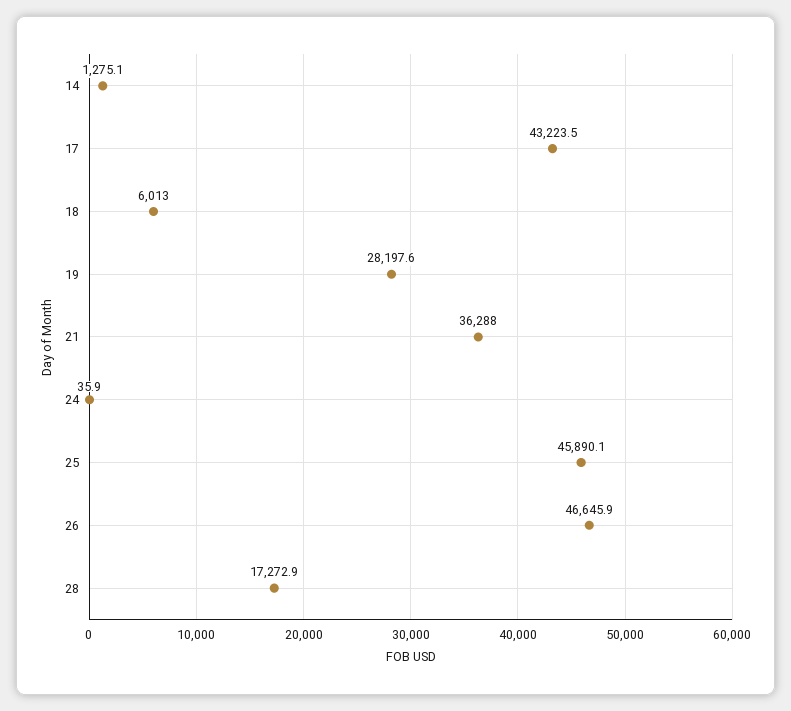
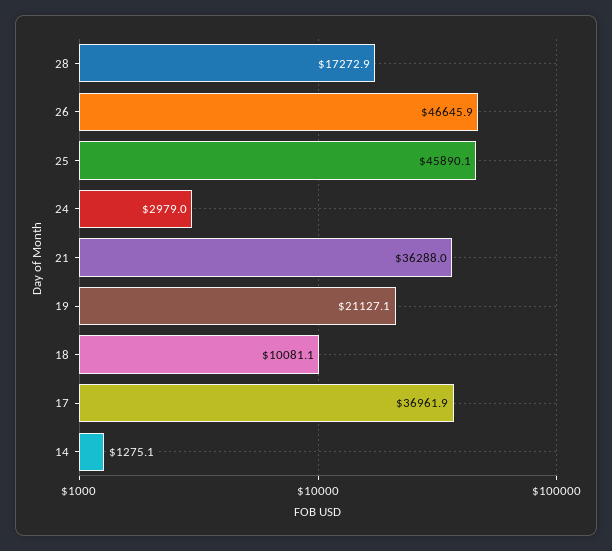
17: 43223.5 -> 36961.9
18: 6013 -> 10081.1
19: 28197.6 -> 21127.1
24: 35.9 -> 2979

